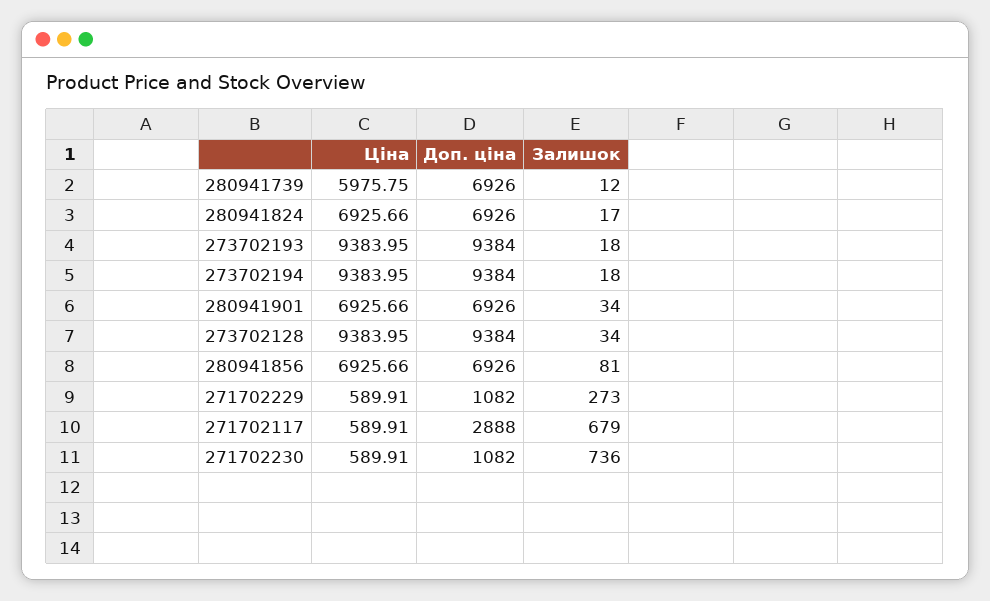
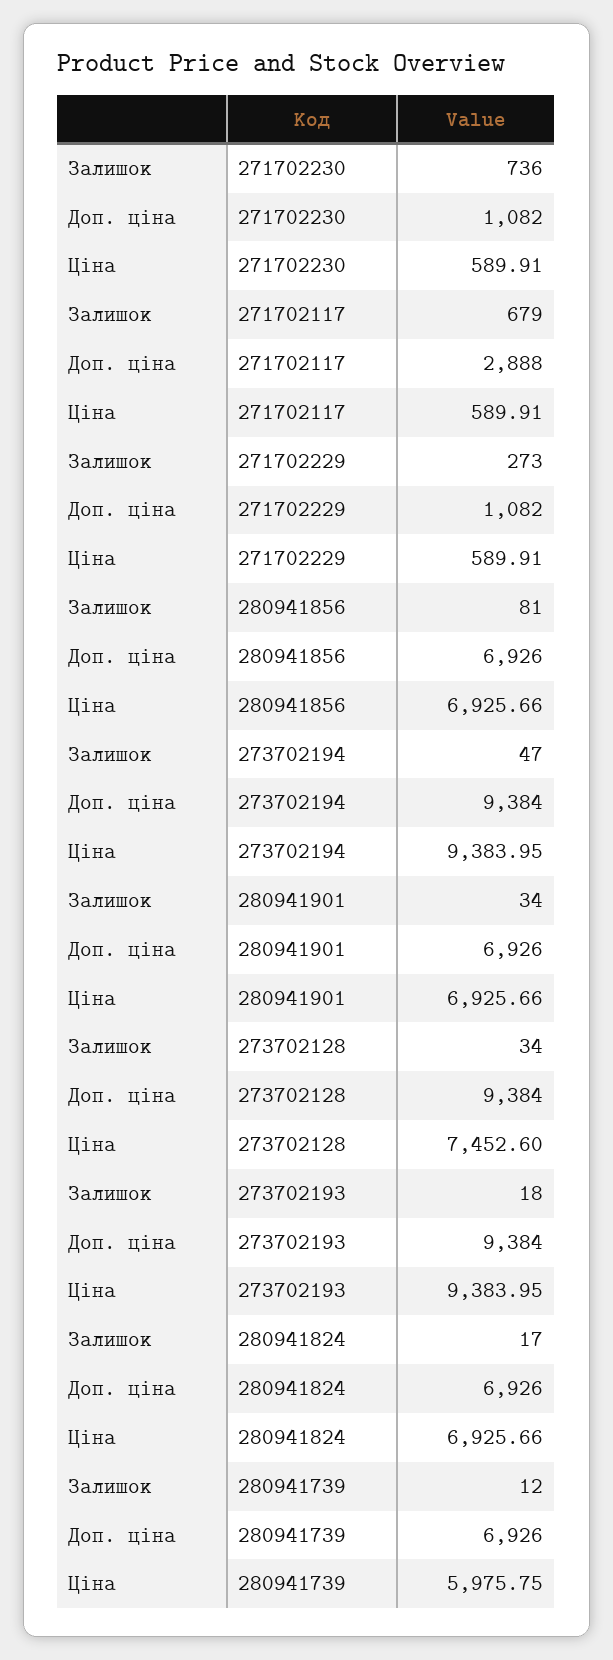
Залишок, 273702194: 18 -> 47
Ціна, 273702128: 9383.95 -> 7452.6

